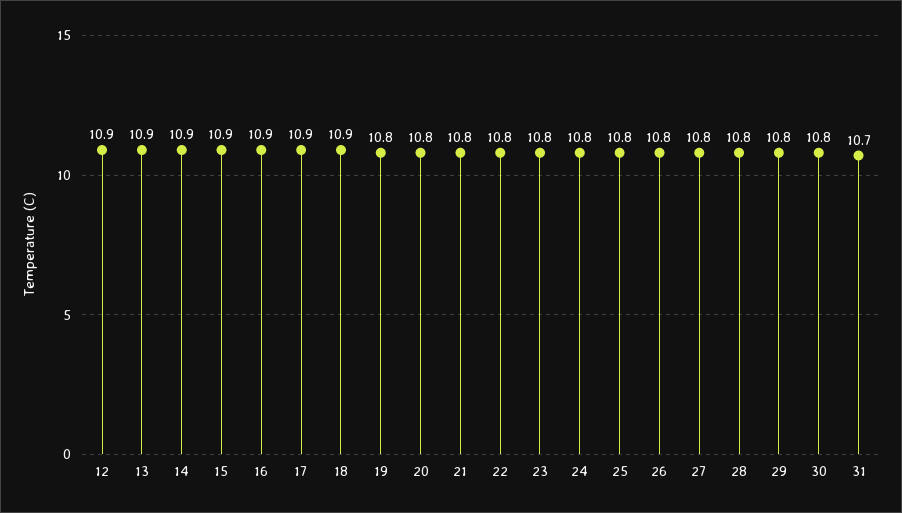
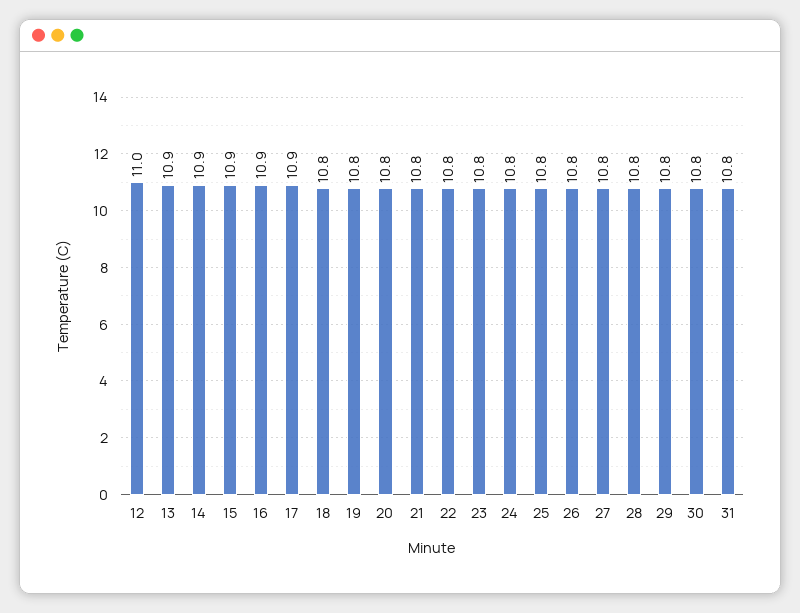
12: 10.9 -> 11
18: 10.9 -> 10.8
31: 10.7 -> 10.8

